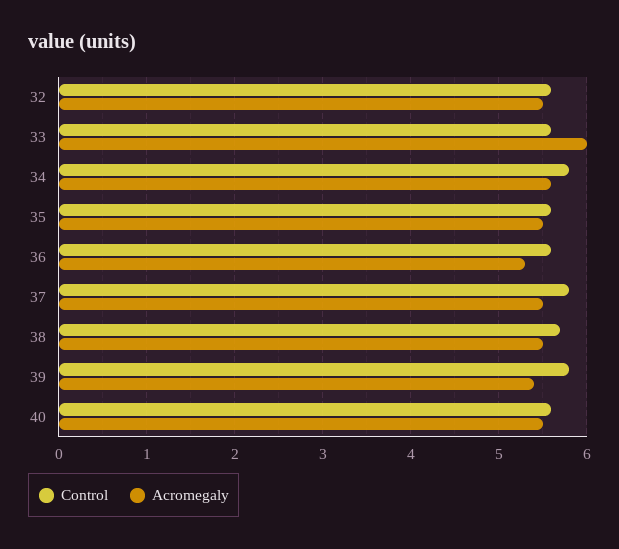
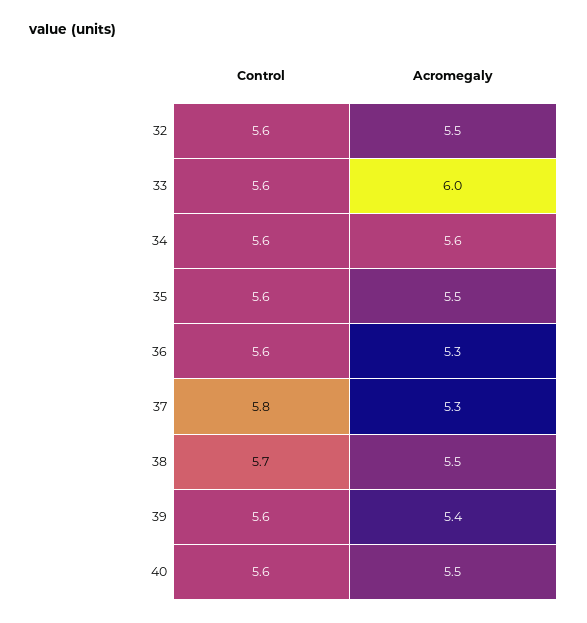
Control, 34: 5.8 -> 5.6
Acromegaly, 37: 5.5 -> 5.3
Control, 39: 5.8 -> 5.6

